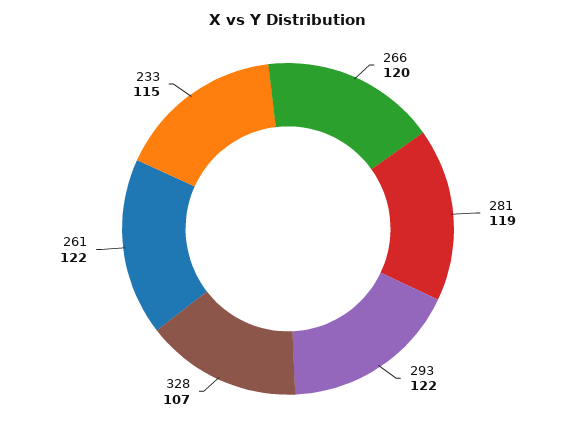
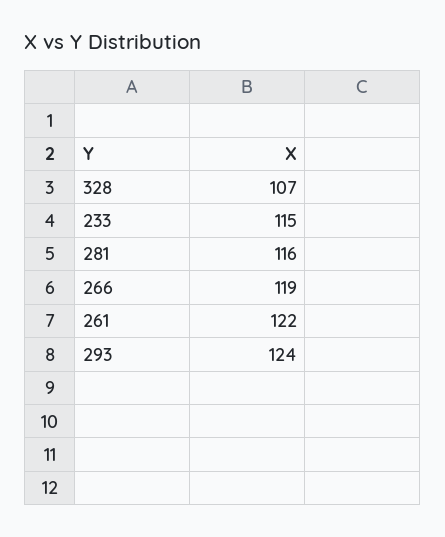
266: 120 -> 119
281: 119 -> 116
293: 122 -> 124

